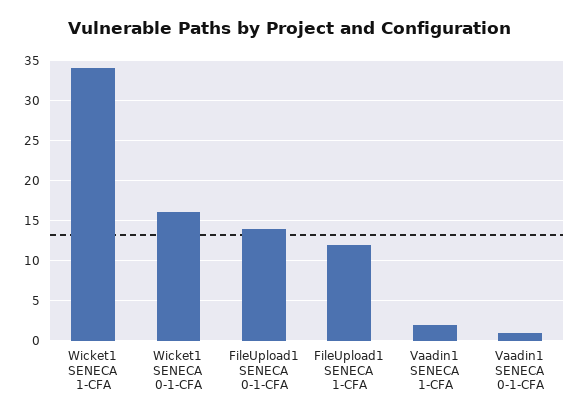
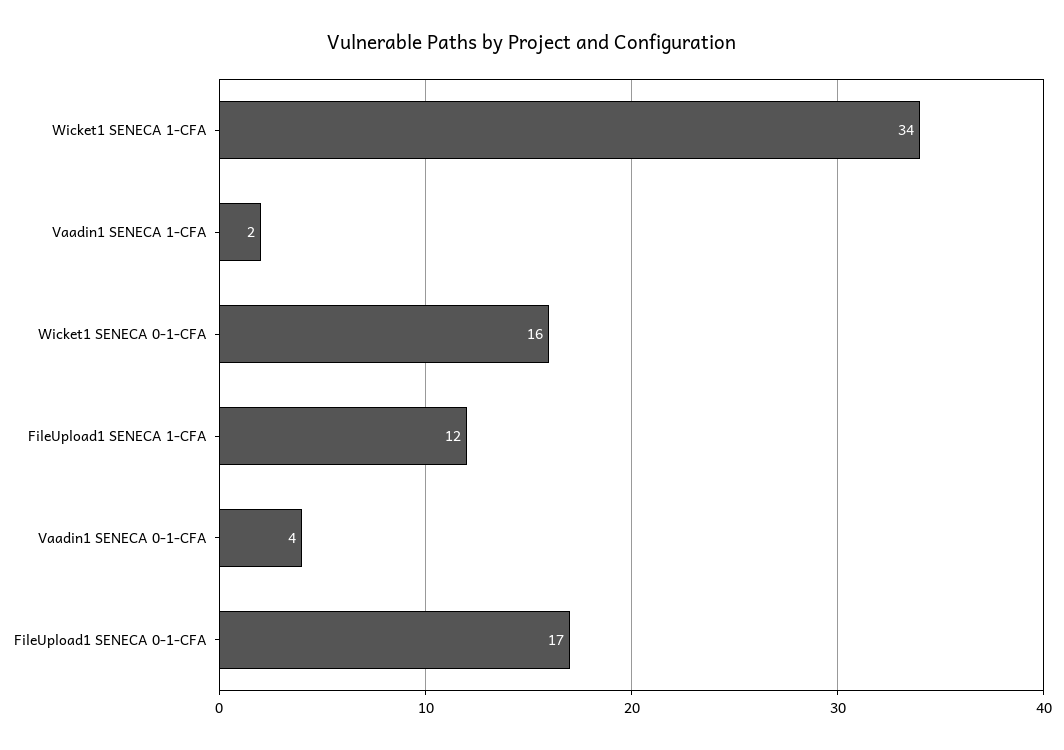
FileUpload1 SENECA 0-1-CFA: 14 -> 17
Vaadin1 SENECA 0-1-CFA: 1 -> 4

